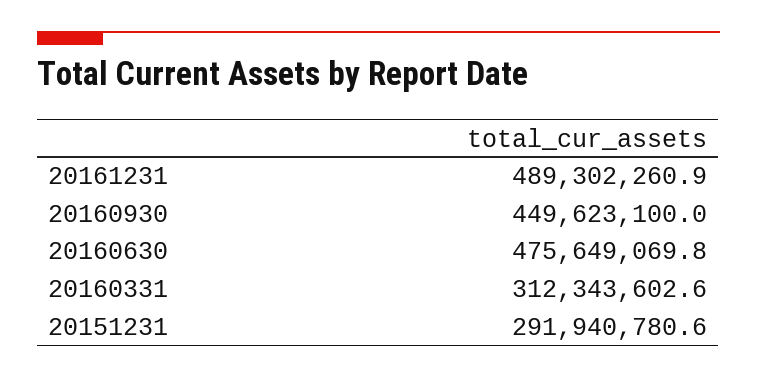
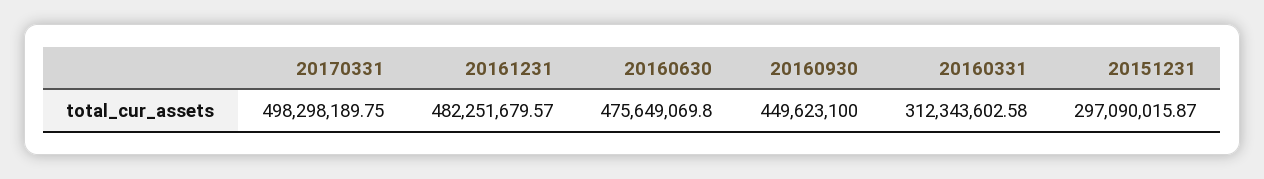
20161231: 489302260.9 -> 482251679.57
20151231: 291940780.6 -> 297090015.87
20170331: none -> 498298189.75

